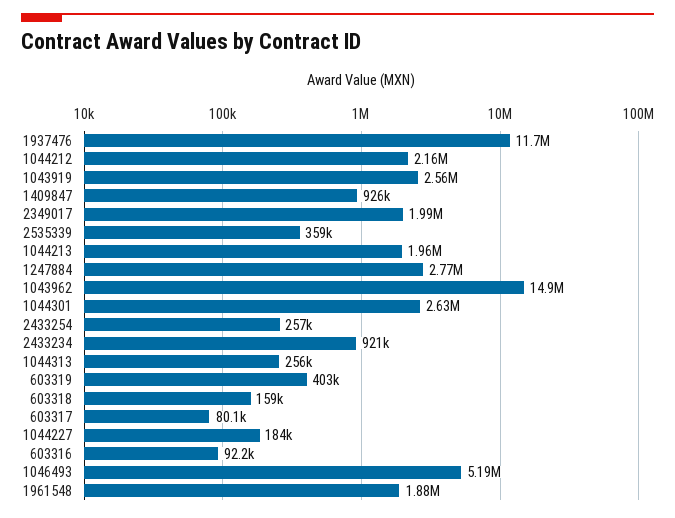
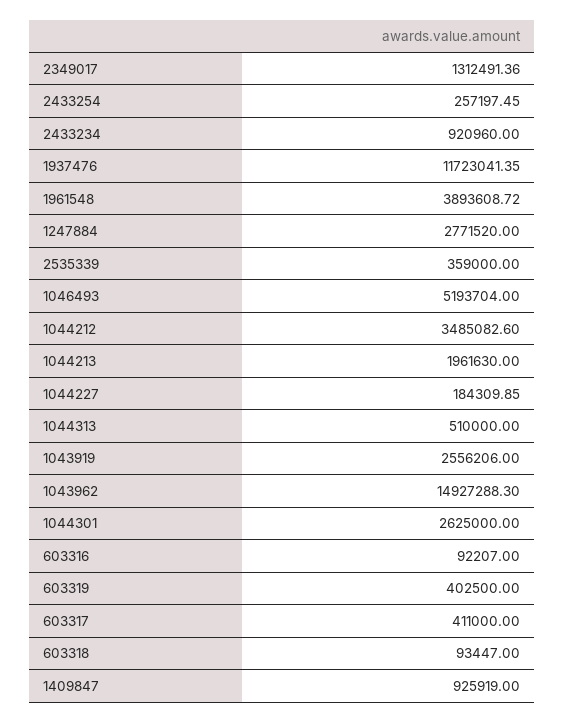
1044212: 2160000 -> 3485082.6
2349017: 1990000 -> 1312491.36
1044313: 256000 -> 510000
603318: 159000 -> 93447
603317: 80100 -> 411000
1961548: 1880000 -> 3893608.72

